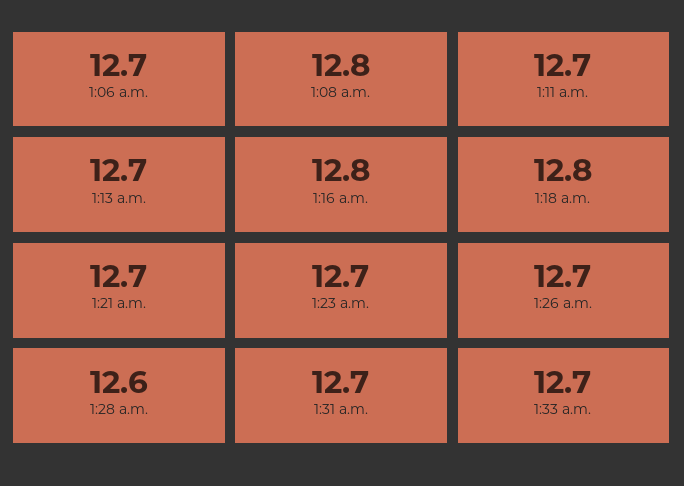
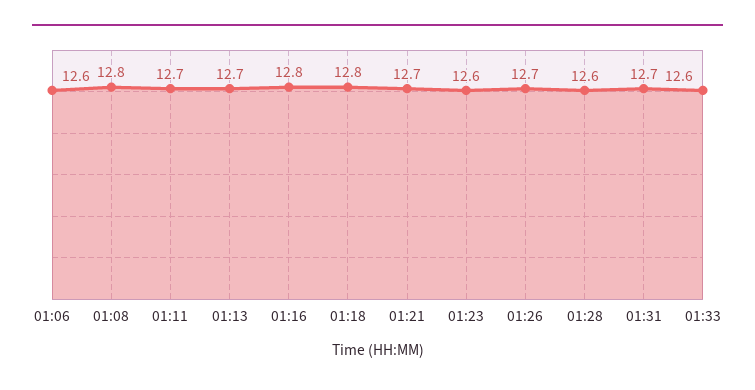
1:06 a.m.: 12.7 -> 12.6
1:23 a.m.: 12.7 -> 12.6
1:33 a.m.: 12.7 -> 12.6

